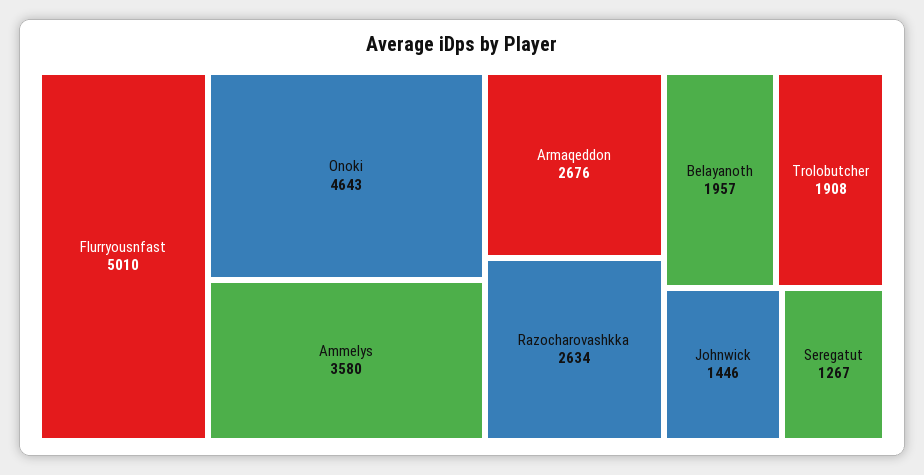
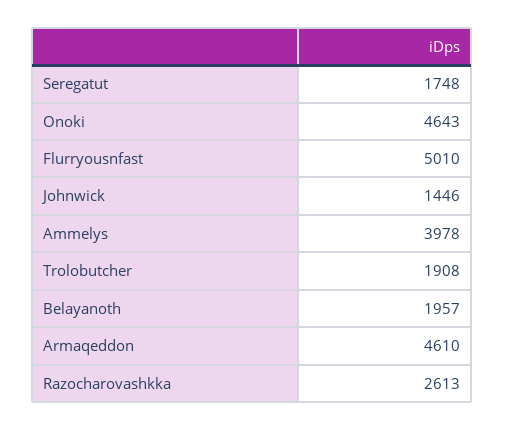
Ammelys: 3580 -> 3978
Armaqeddon: 2676 -> 4610
Razocharovashkka: 2634 -> 2613
Seregatut: 1267 -> 1748

